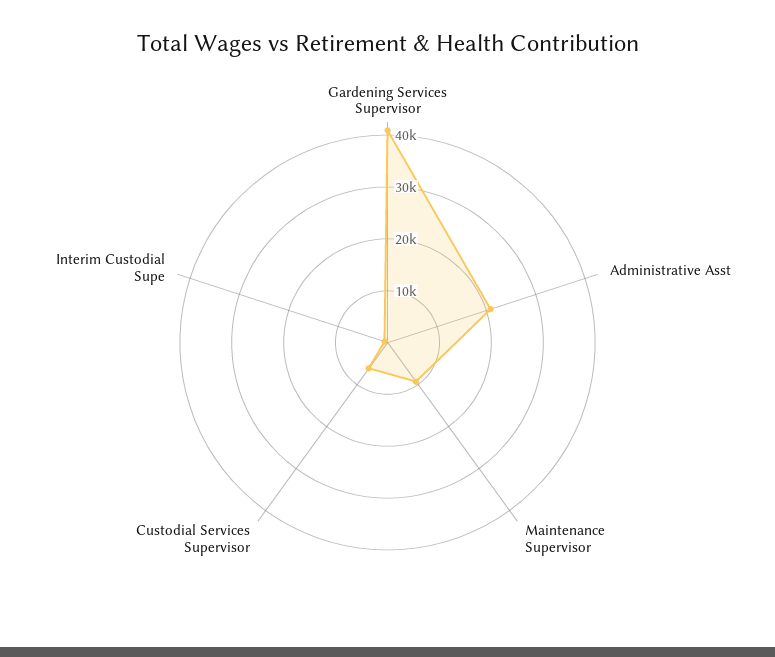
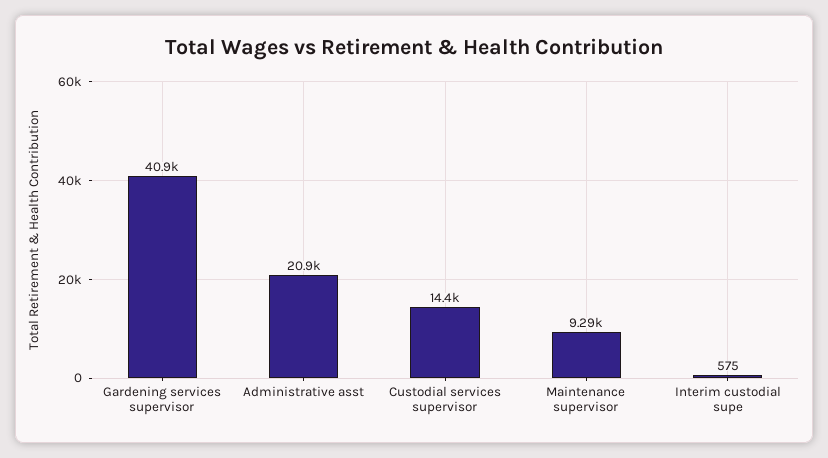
Custodial Services Supervisor: 6000 -> 14400

